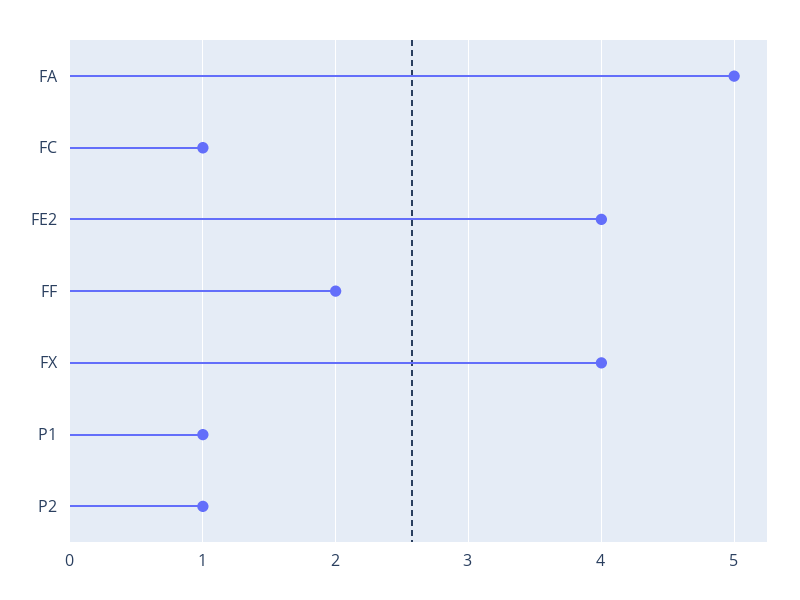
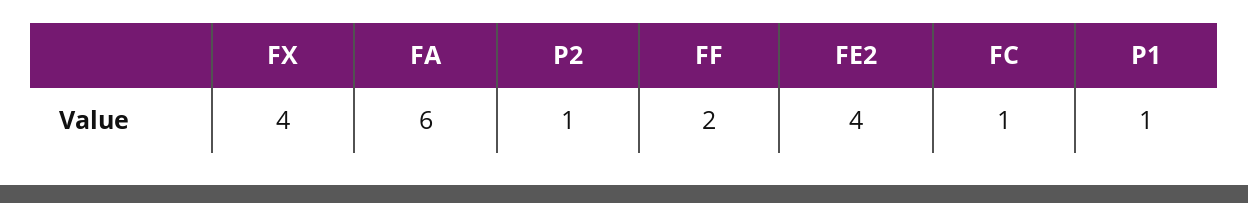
FA: 5 -> 6

